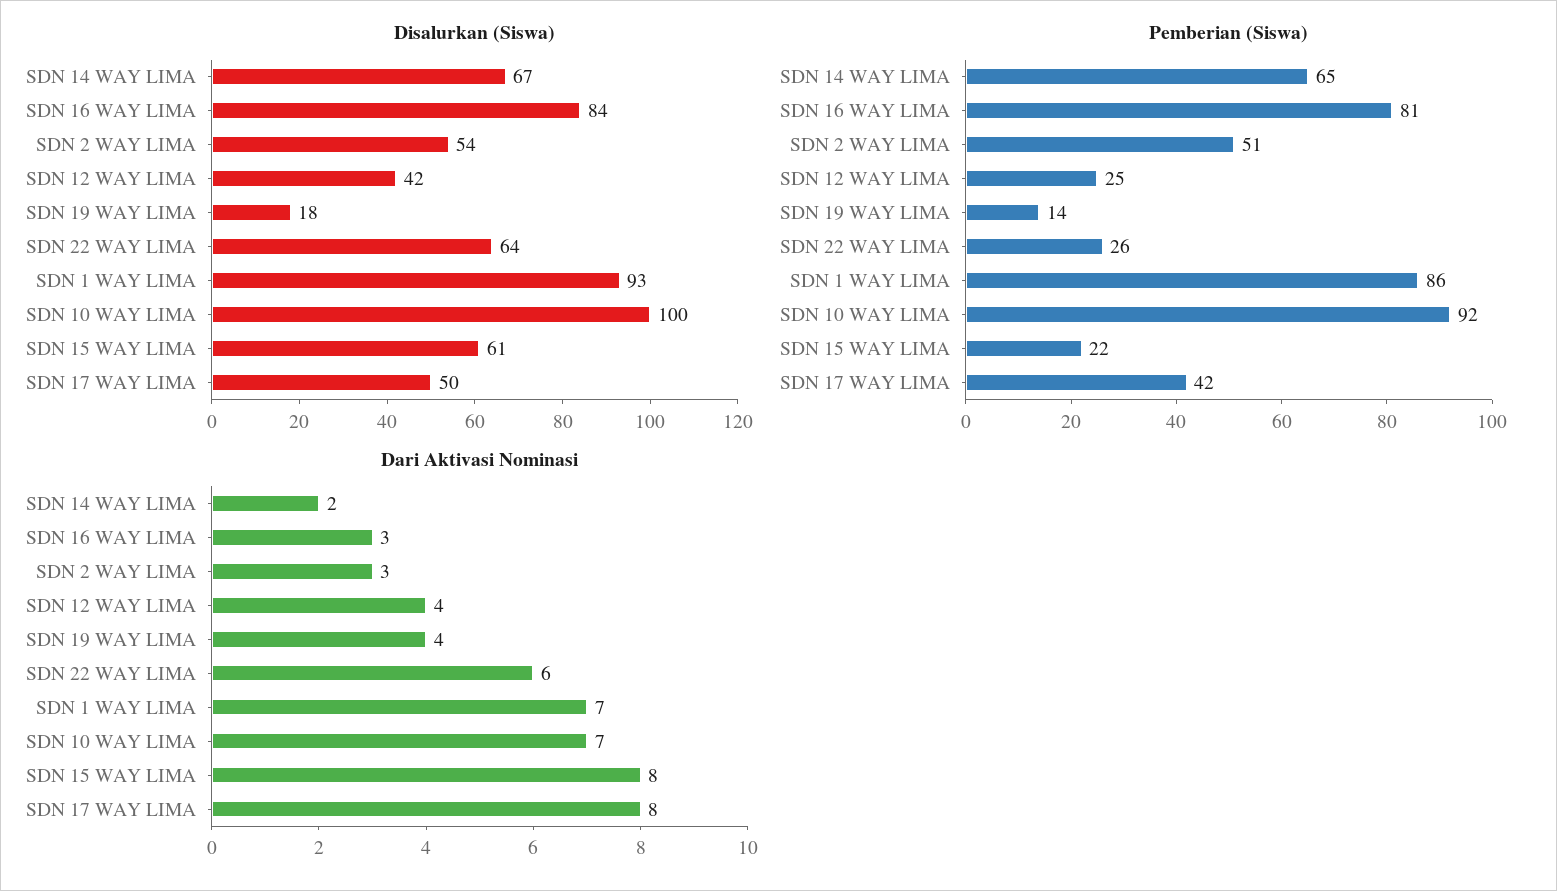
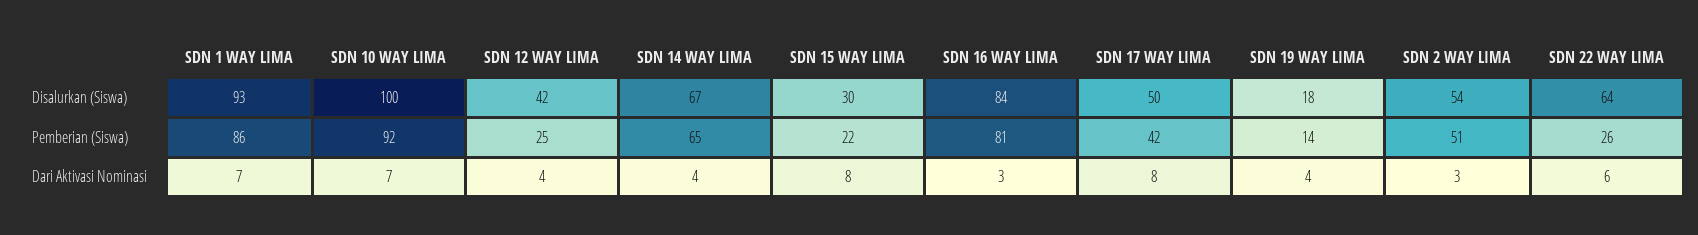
Disalurkan (Siswa), SDN 15 WAY LIMA: 61 -> 30
Dari Aktivasi Nominasi, SDN 14 WAY LIMA: 2 -> 4

